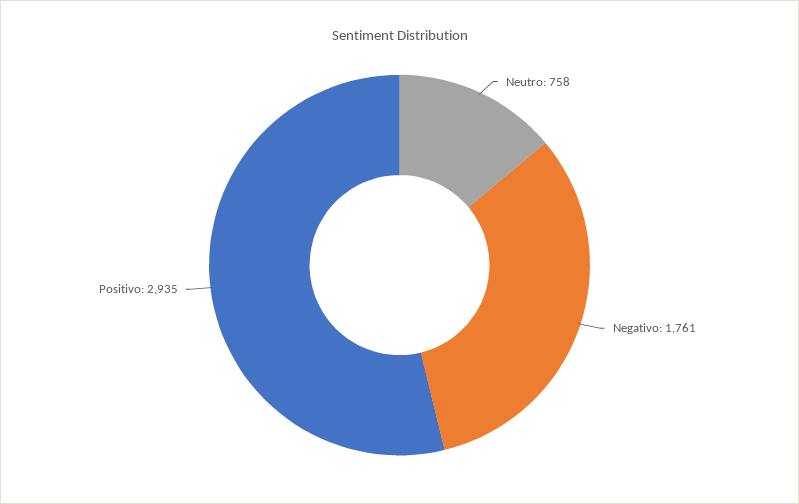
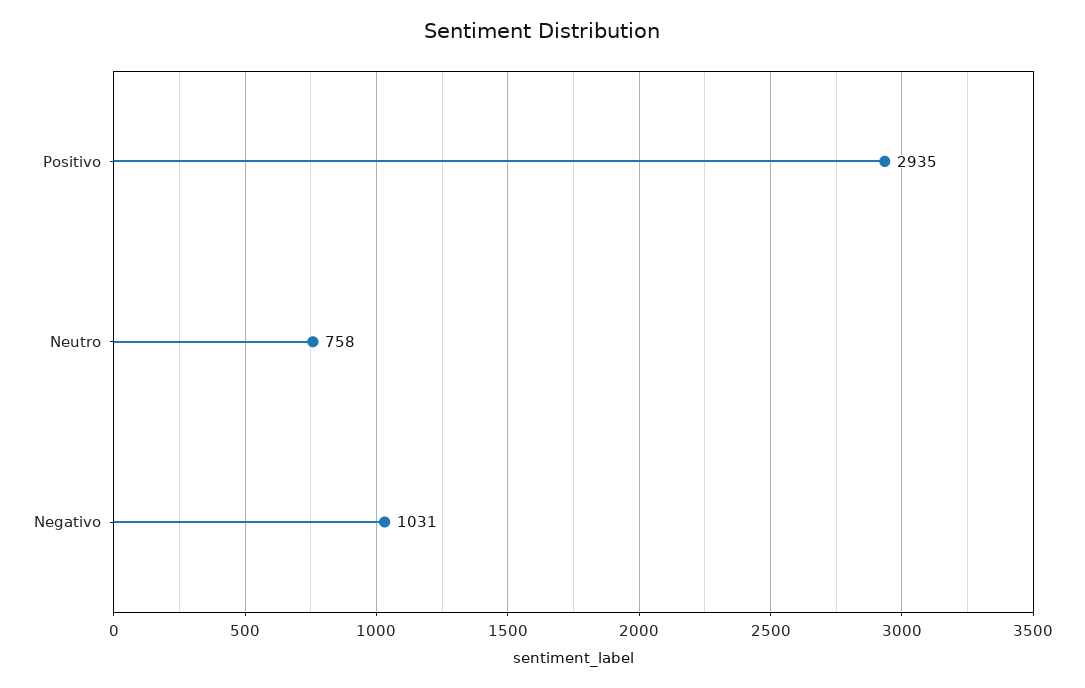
Negativo: 1761 -> 1031

